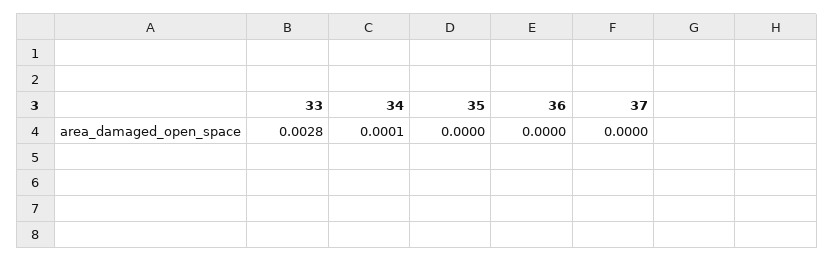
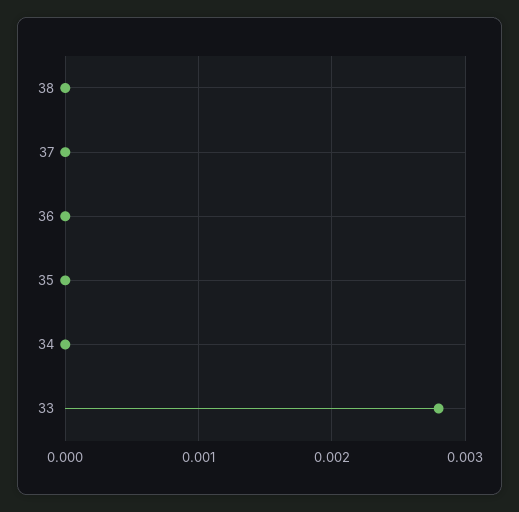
34: 0.0001 -> 0
38: none -> 0

